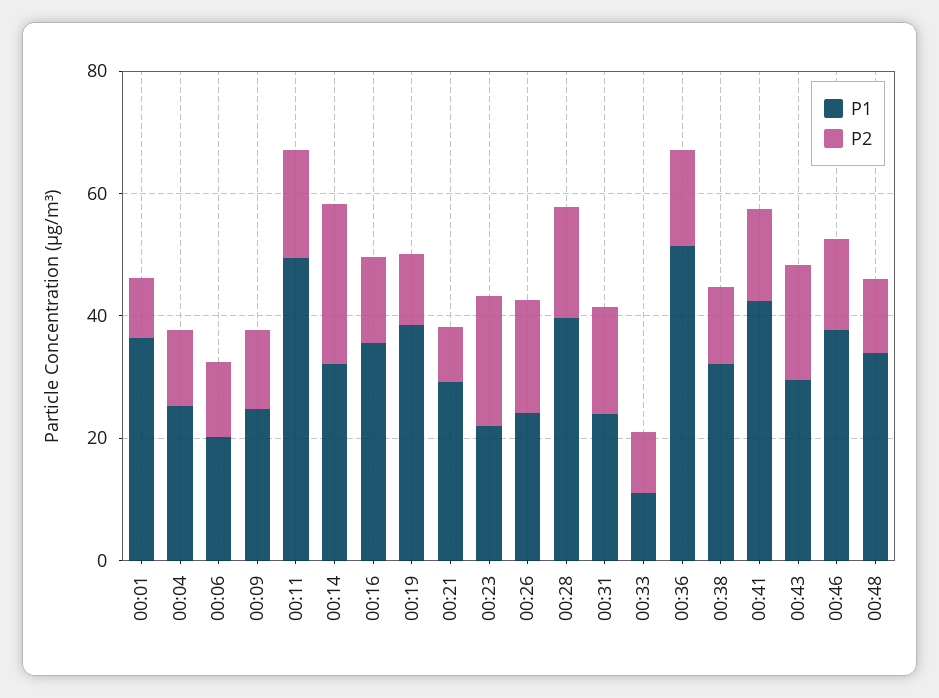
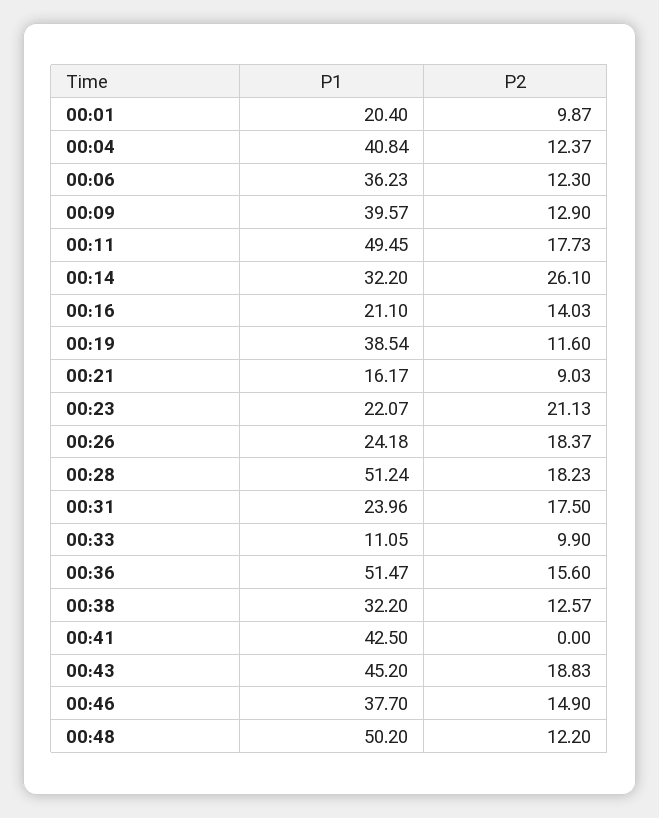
P1, 00:01: 35 -> 20.4
P1, 00:04: 25 -> 40.84
P1, 00:06: 20 -> 36.23
P1, 00:09: 25 -> 39.57
P1, 00:16: 35 -> 21.1
P1, 00:21: 30 -> 16.17
P1, 00:28: 40 -> 51.24
P2, 00:41: 15 -> 0
P1, 00:43: 30 -> 45.2
P1, 00:48: 35 -> 50.2

